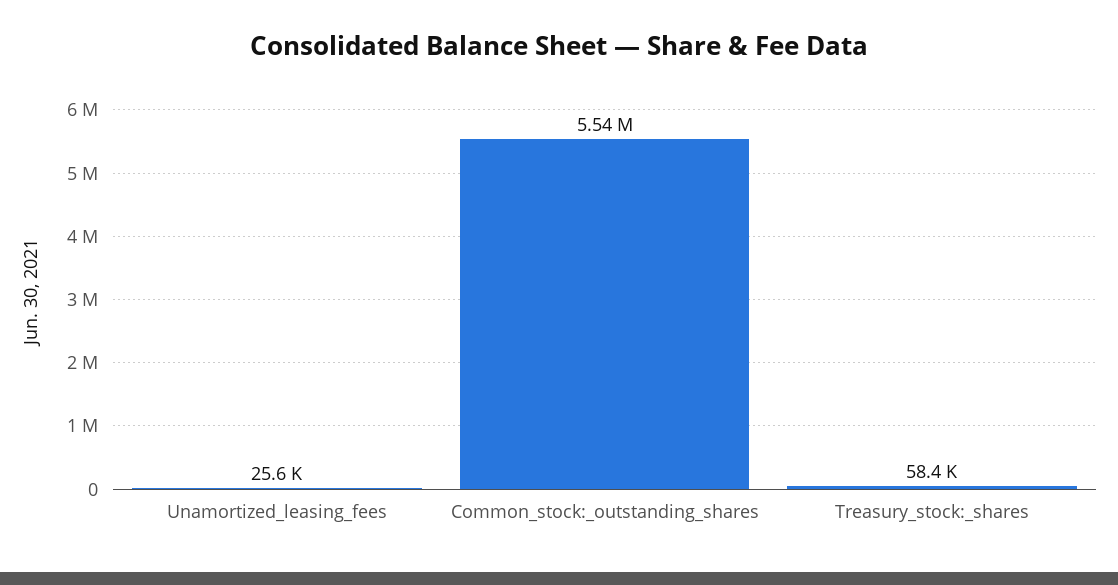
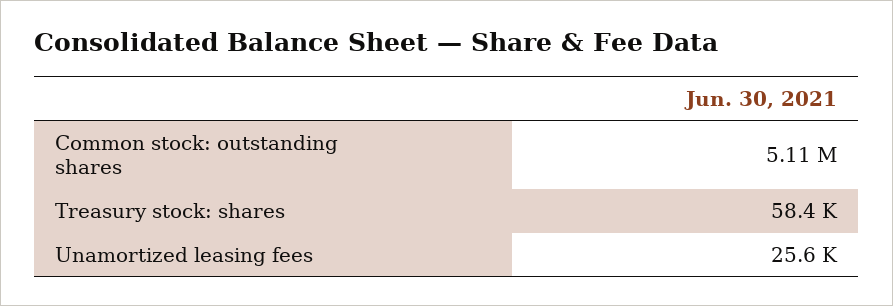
Common_stock:_outstanding_shares: 5540000 -> 5110000

